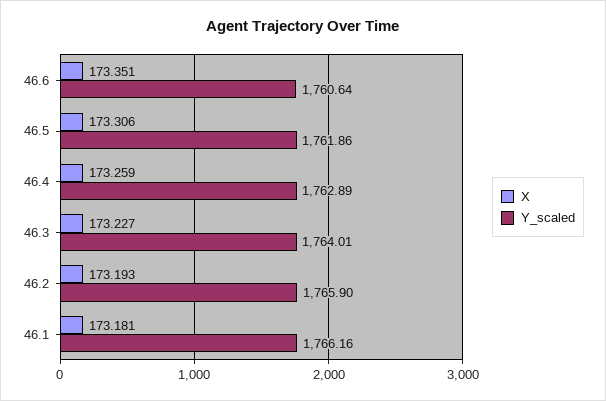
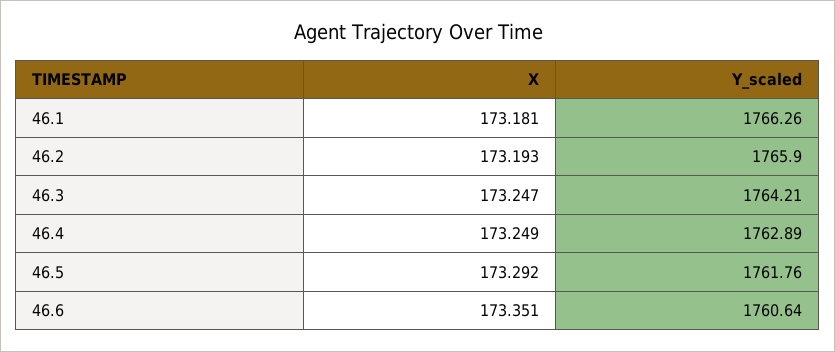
X, 46.5: 173.306 -> 173.292
Y_scaled, 46.5: 1761.86 -> 1761.76
X, 46.4: 173.259 -> 173.249
X, 46.3: 173.227 -> 173.247
Y_scaled, 46.3: 1764.01 -> 1764.21
Y_scaled, 46.1: 1766.16 -> 1766.26

